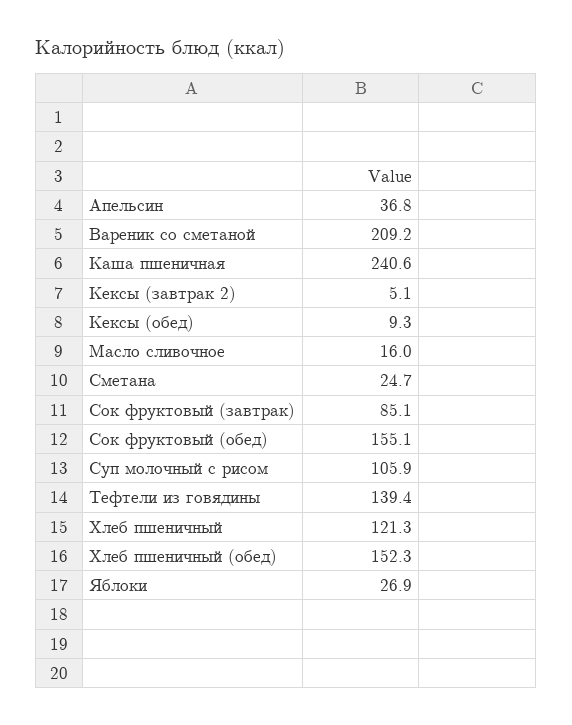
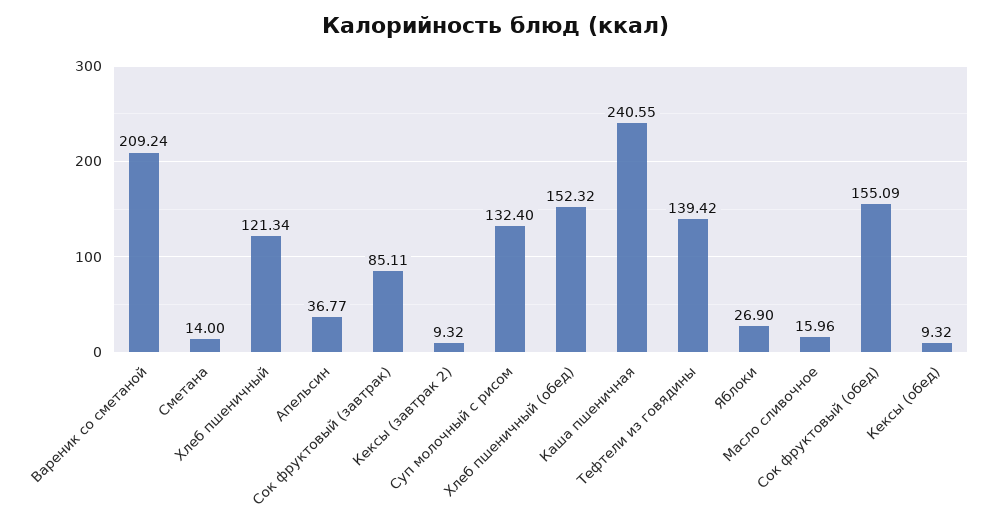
Кексы (завтрак 2): 5.1 -> 9.32
Сметана: 24.7 -> 14
Суп молочный с рисом: 105.9 -> 132.4

